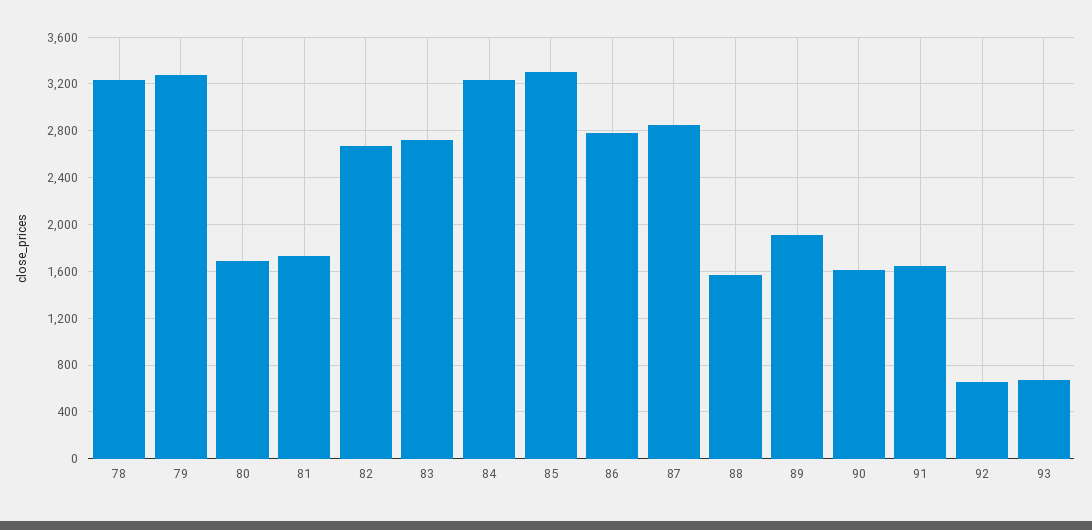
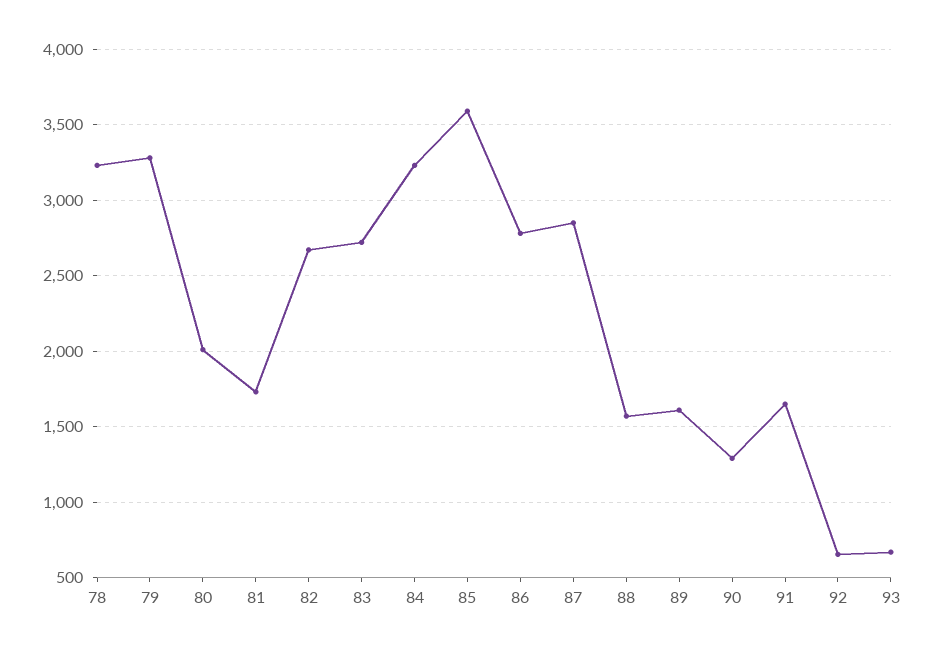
80: 1700 -> 2000
85: 3300 -> 3600
89: 1900 -> 1600
90: 1600 -> 1300

